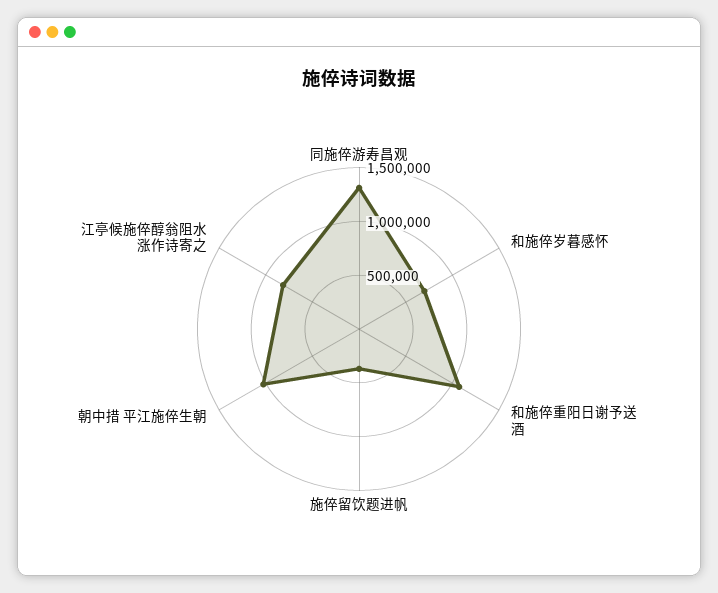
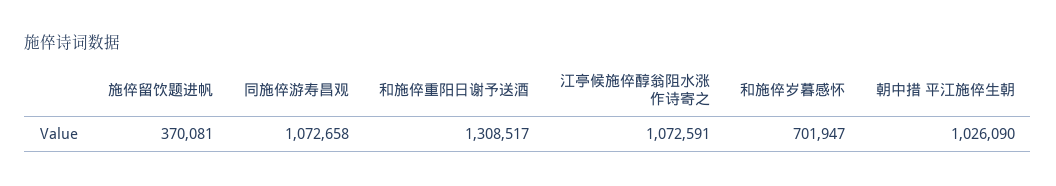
同施倅游寿昌观: 1300000 -> 1072658
和施倅重阳日谢予送酒: 1100000 -> 1308517
江亭候施倅醇翁阻水涨作诗寄之: 800000 -> 1072591

